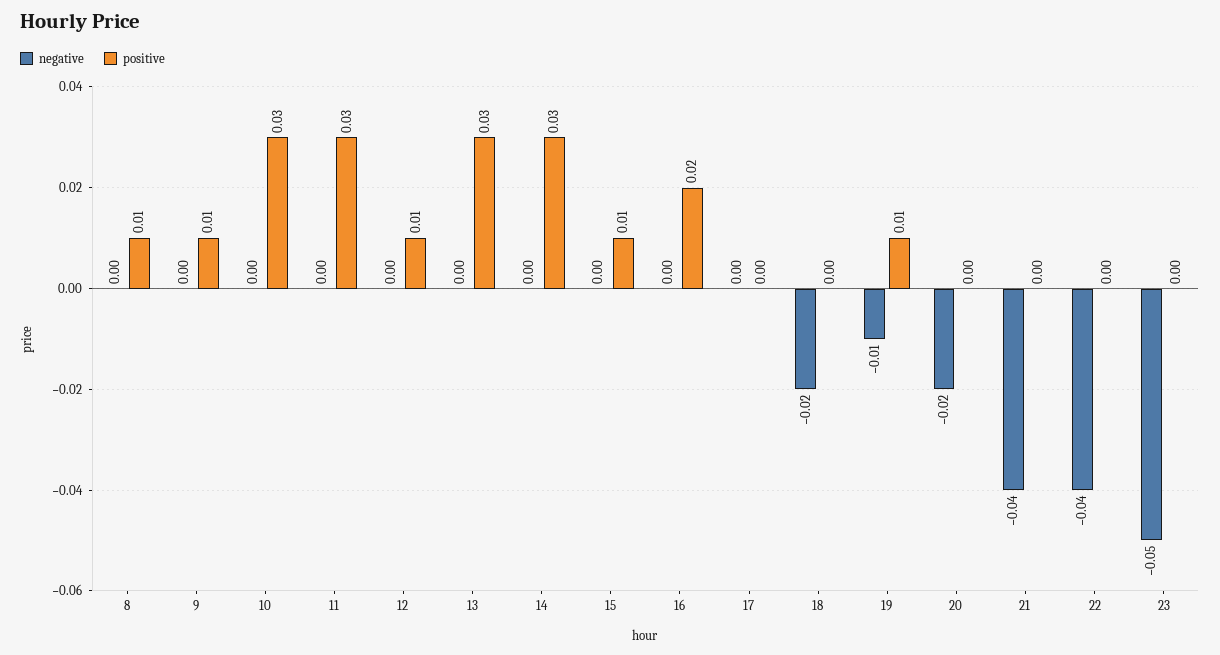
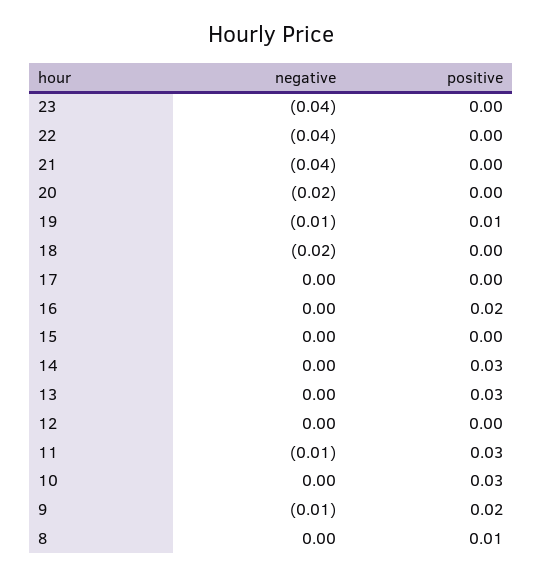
negative, 9: 0 -> -0.01
positive, 9: 0.01 -> 0.02
negative, 11: 0 -> -0.01
positive, 12: 0.01 -> 0
positive, 15: 0.01 -> 0
negative, 23: -0.05 -> -0.04

